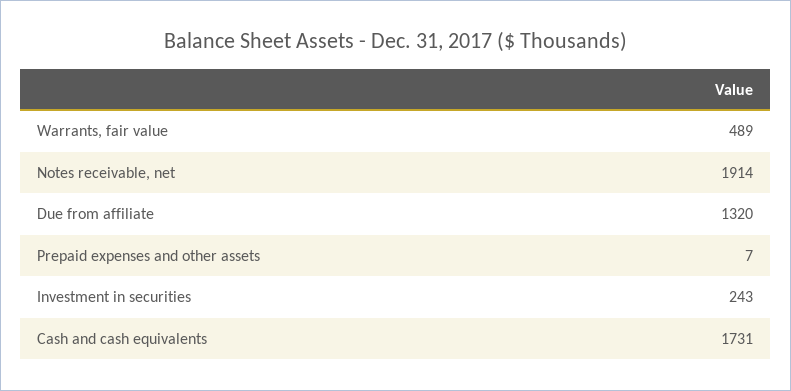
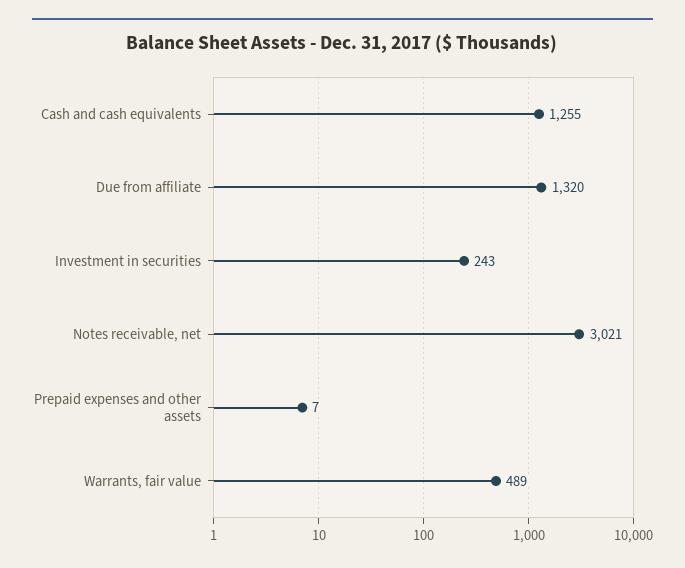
Notes receivable, net: 1914 -> 3021
Cash and cash equivalents: 1731 -> 1255

